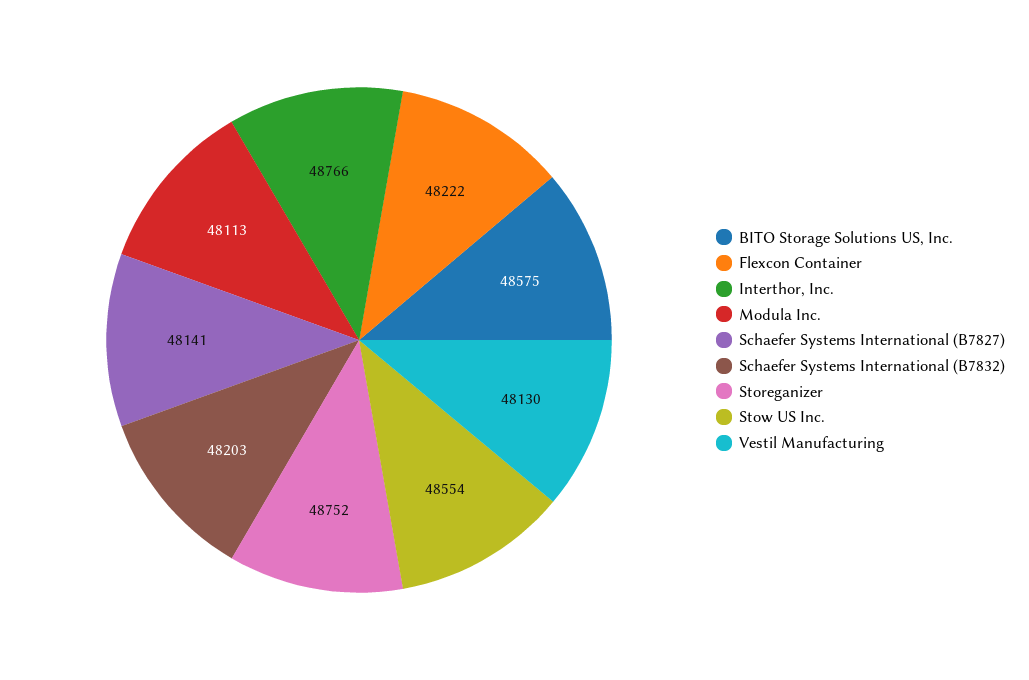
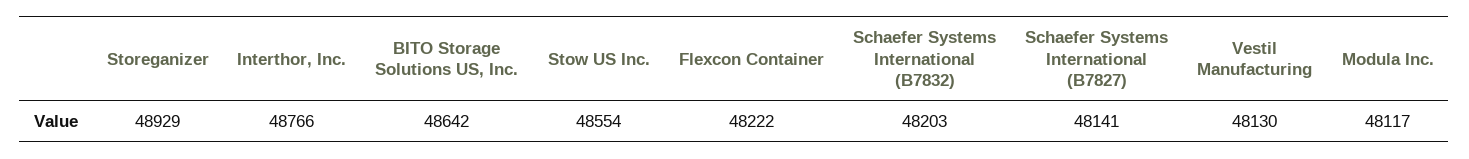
BITO Storage Solutions US, Inc.: 48575 -> 48642
Modula Inc.: 48113 -> 48117
Storeganizer: 48752 -> 48929

